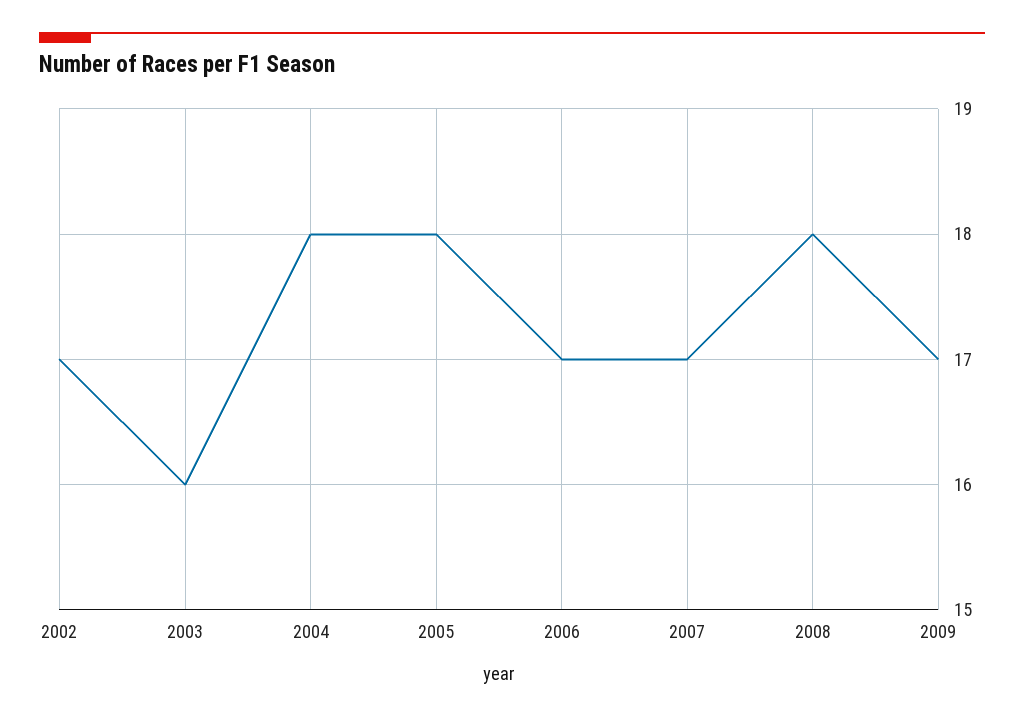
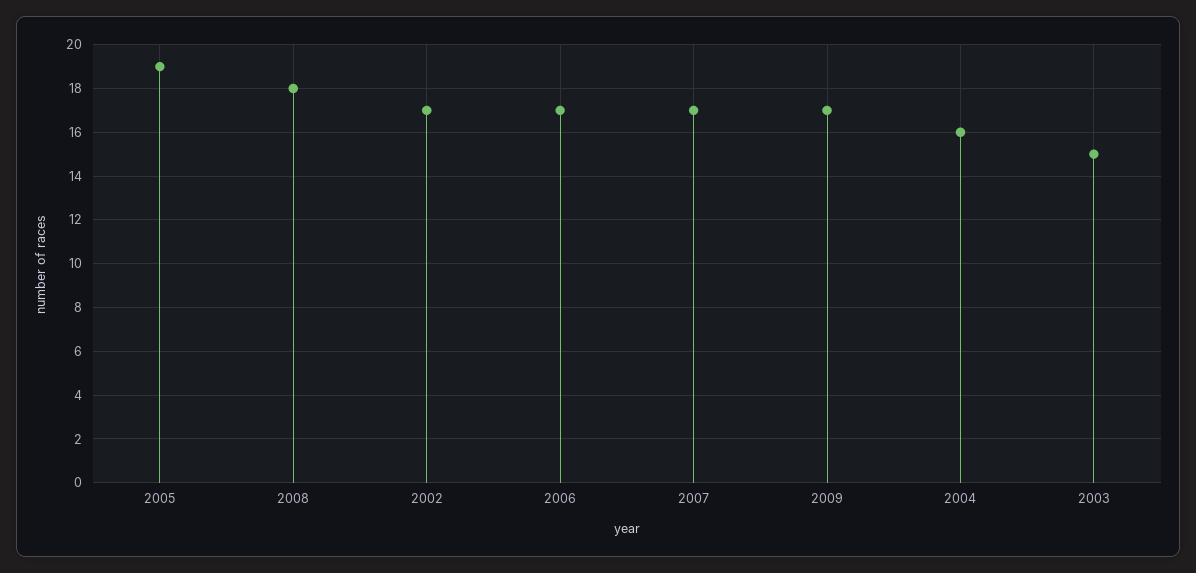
2003: 16 -> 15
2004: 18 -> 16
2005: 18 -> 19

